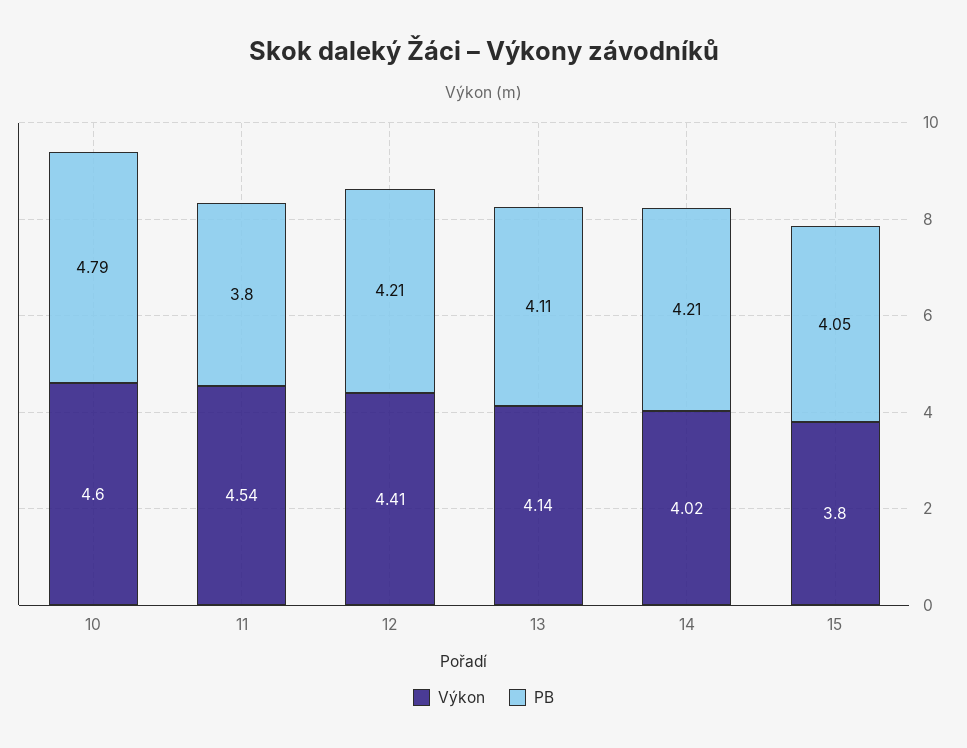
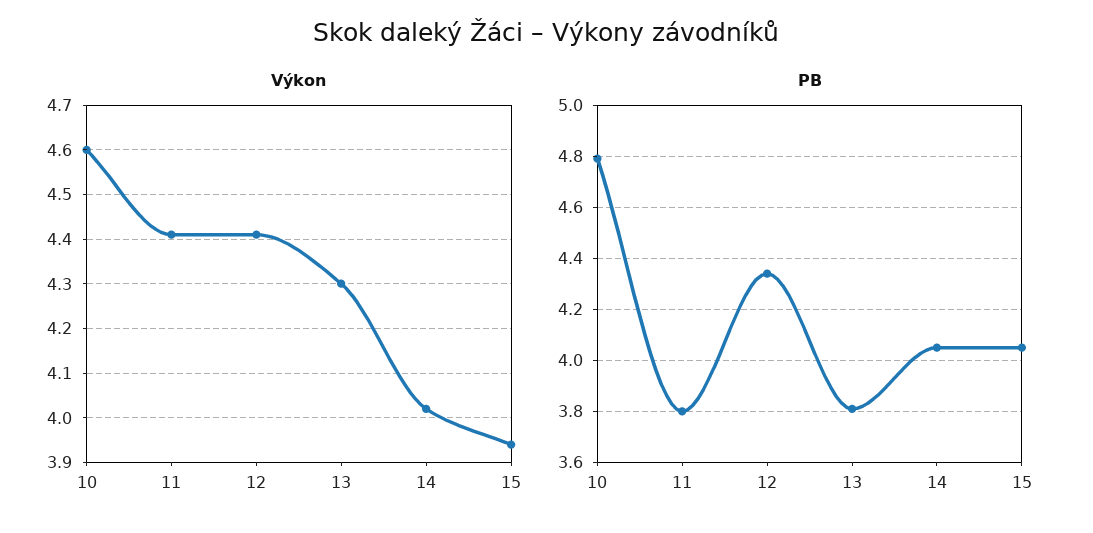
Výkon, 11: 4.54 -> 4.4
PB, 12: 4.21 -> 4.35
Výkon, 13: 4.14 -> 4.3
PB, 13: 4.11 -> 3.8
PB, 14: 4.21 -> 4.05
Výkon, 15: 3.8 -> 3.95

